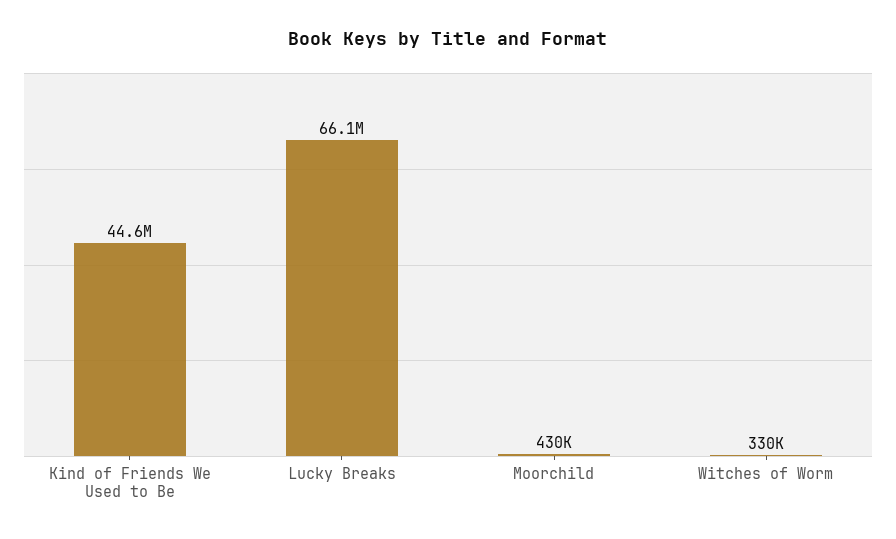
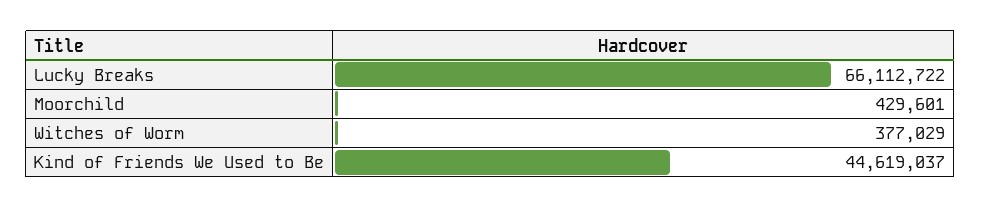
Witches of Worm: 330000 -> 377029

